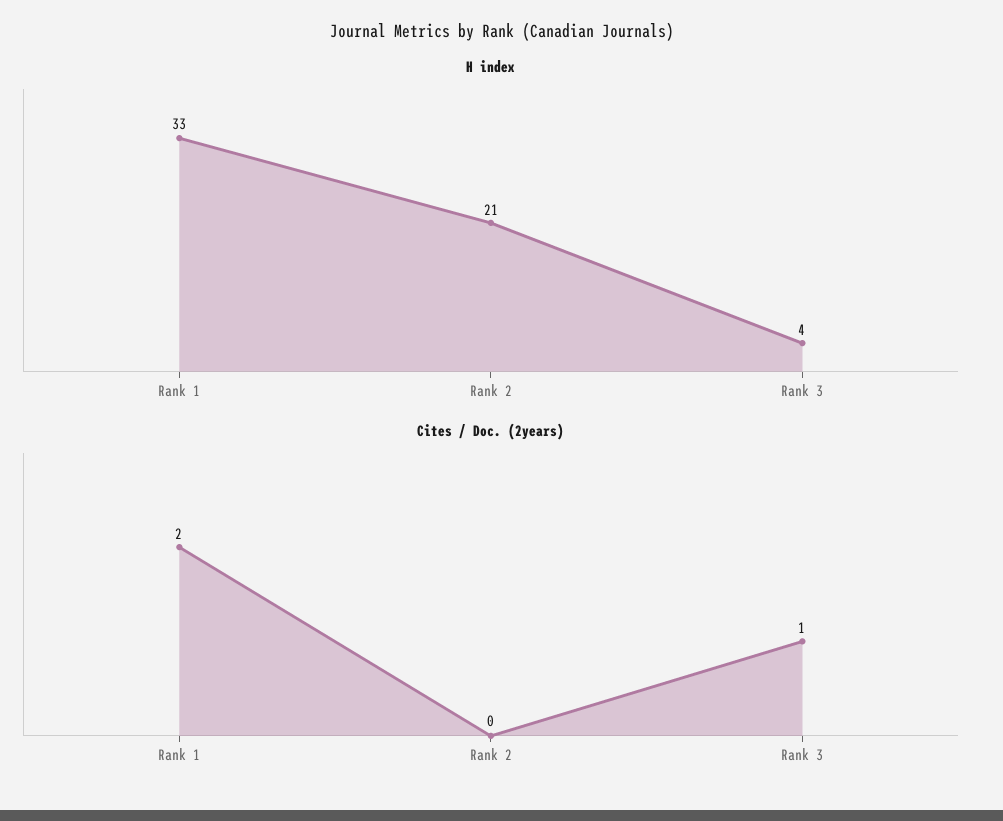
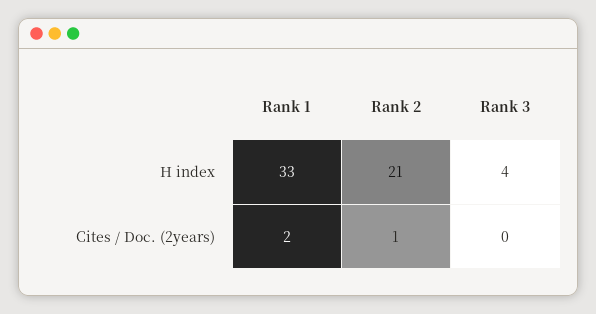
Cites / Doc. (2years), Rank 2: 0 -> 1
Cites / Doc. (2years), Rank 3: 1 -> 0

